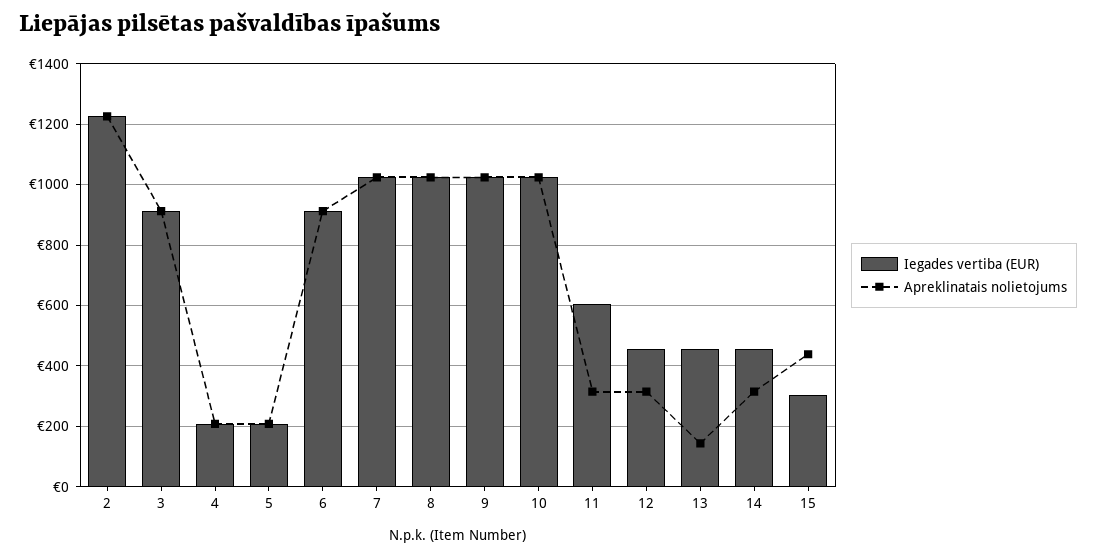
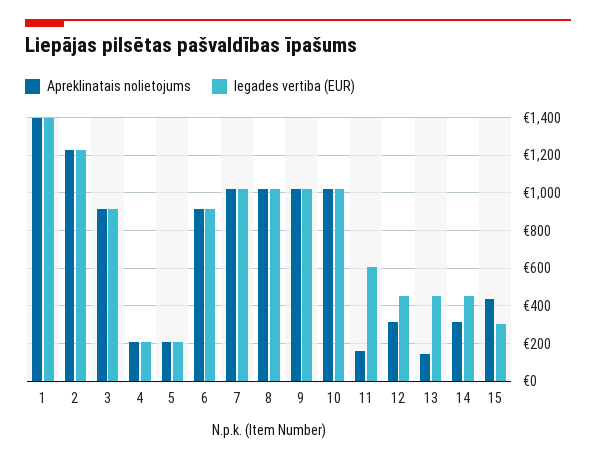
Apreklinatais nolietojums, 11: 320 -> 150
Apreklinatais nolietojums, 1: none -> 1400
Iegades vertiba (EUR), 1: none -> 1400

